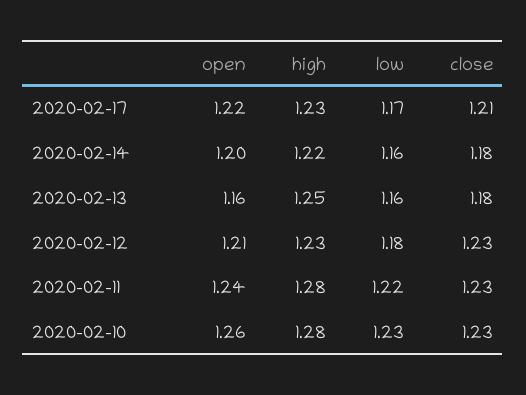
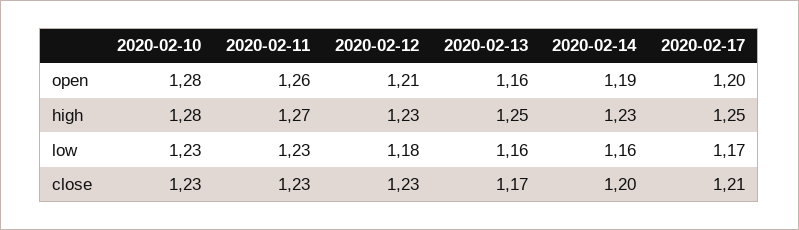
open, 2020-02-17: 1.22 -> 1.2
high, 2020-02-17: 1.23 -> 1.25
open, 2020-02-14: 1.2 -> 1.19
high, 2020-02-14: 1.22 -> 1.23
close, 2020-02-14: 1.18 -> 1.2
close, 2020-02-13: 1.18 -> 1.17
open, 2020-02-11: 1.24 -> 1.26
high, 2020-02-11: 1.28 -> 1.27
low, 2020-02-11: 1.22 -> 1.23
open, 2020-02-10: 1.26 -> 1.28

